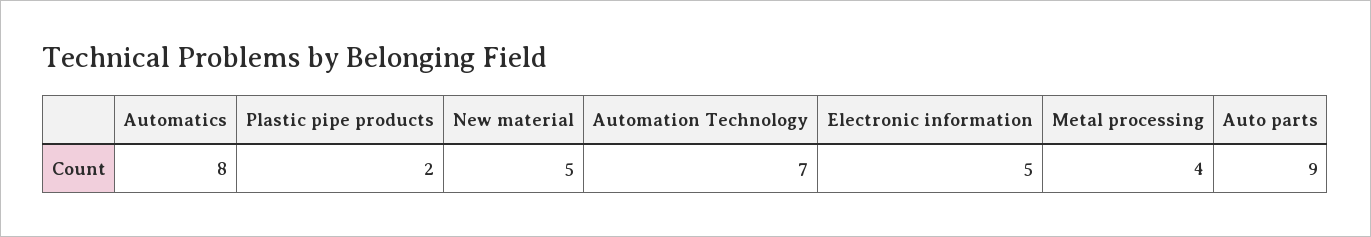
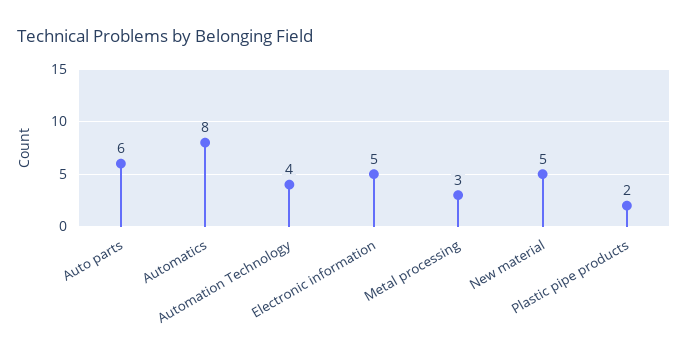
Automation Technology: 7 -> 4
Metal processing: 4 -> 3
Auto parts: 9 -> 6

